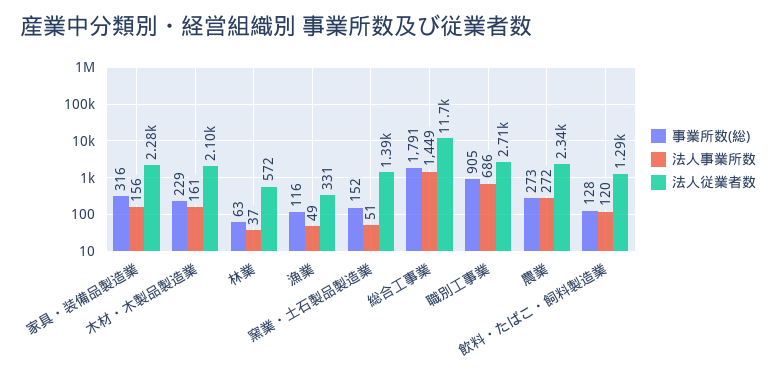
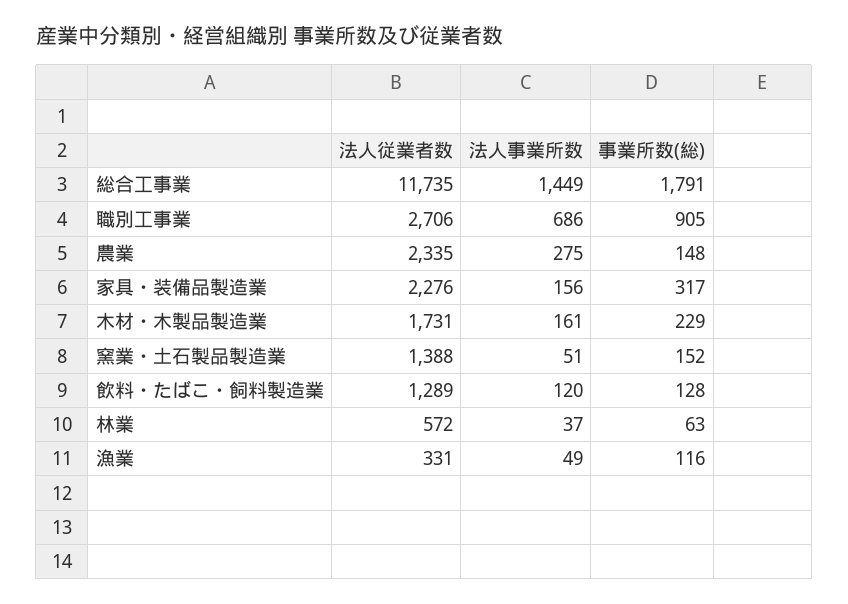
事業所数(総), 家具・装備品製造業: 316 -> 317
法人従業者数, 木材・木製品製造業: 2100 -> 1731
事業所数(総), 農業: 273 -> 148
法人事業所数, 農業: 272 -> 275

